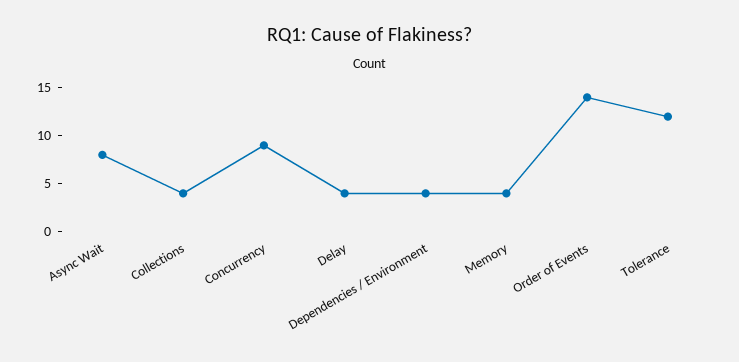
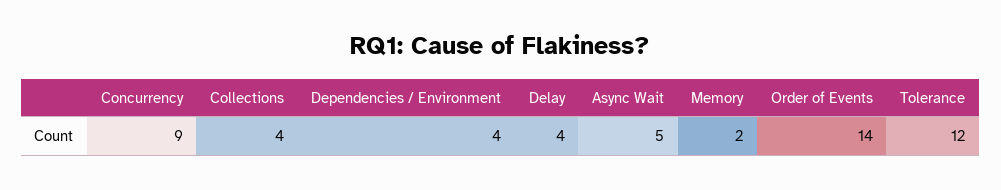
Async Wait: 8 -> 5
Memory: 4 -> 2

